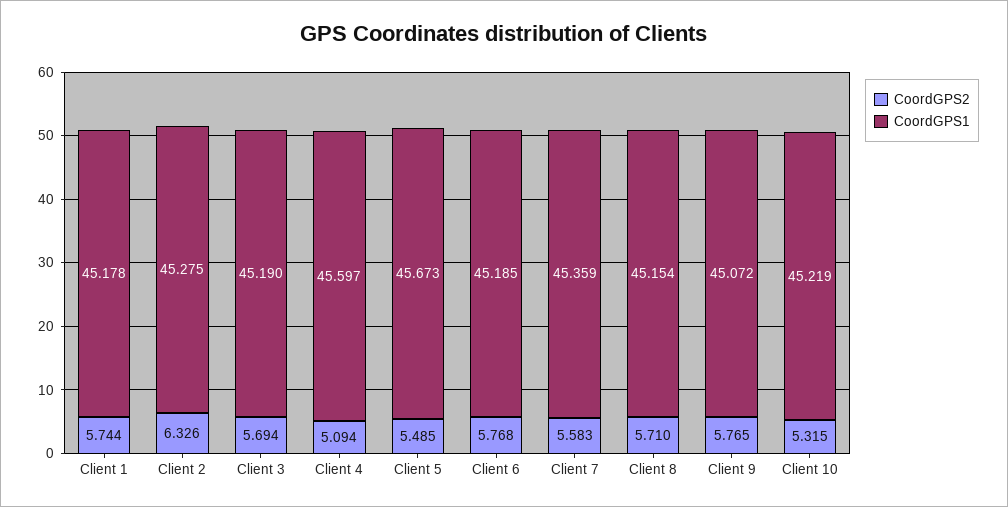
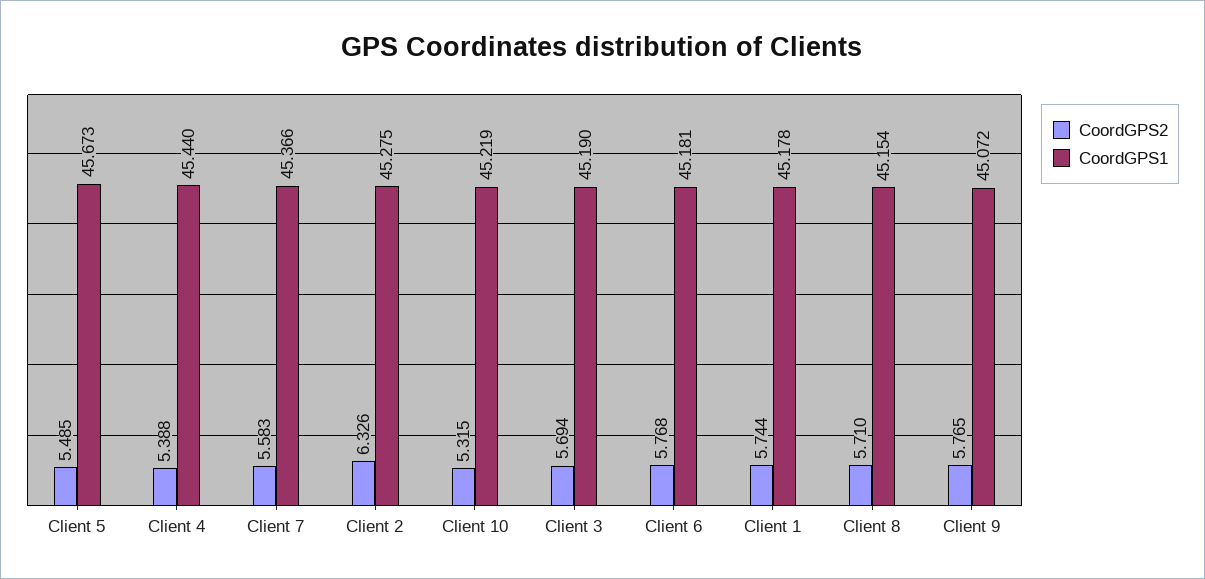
CoordGPS2, Client 4: 5.094 -> 5.388
CoordGPS1, Client 4: 45.597 -> 45.44
CoordGPS1, Client 6: 45.185 -> 45.181
CoordGPS1, Client 7: 45.359 -> 45.366

